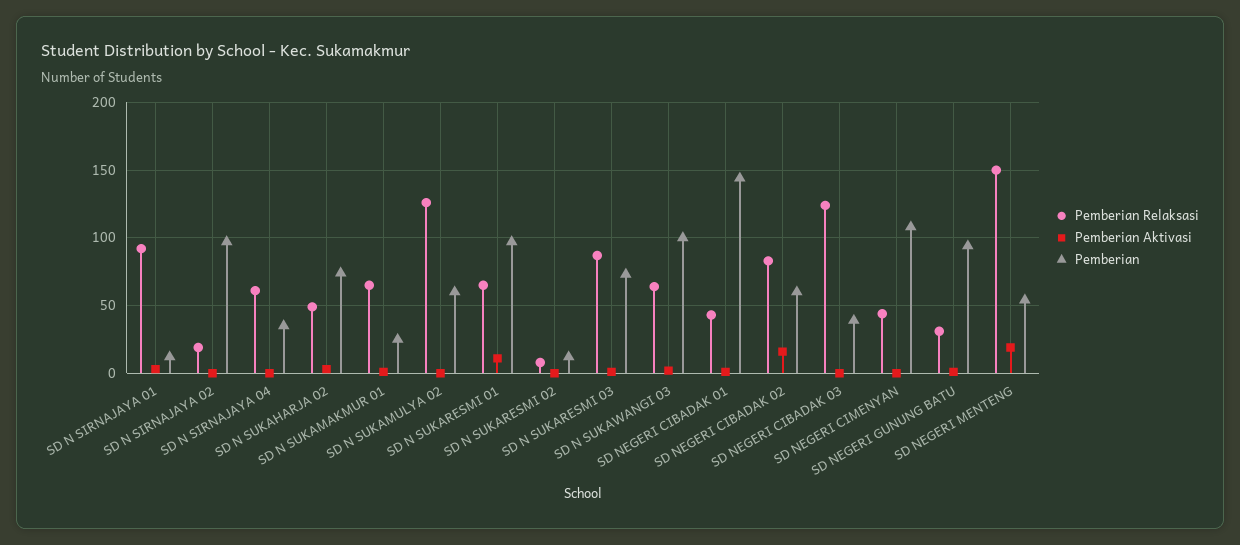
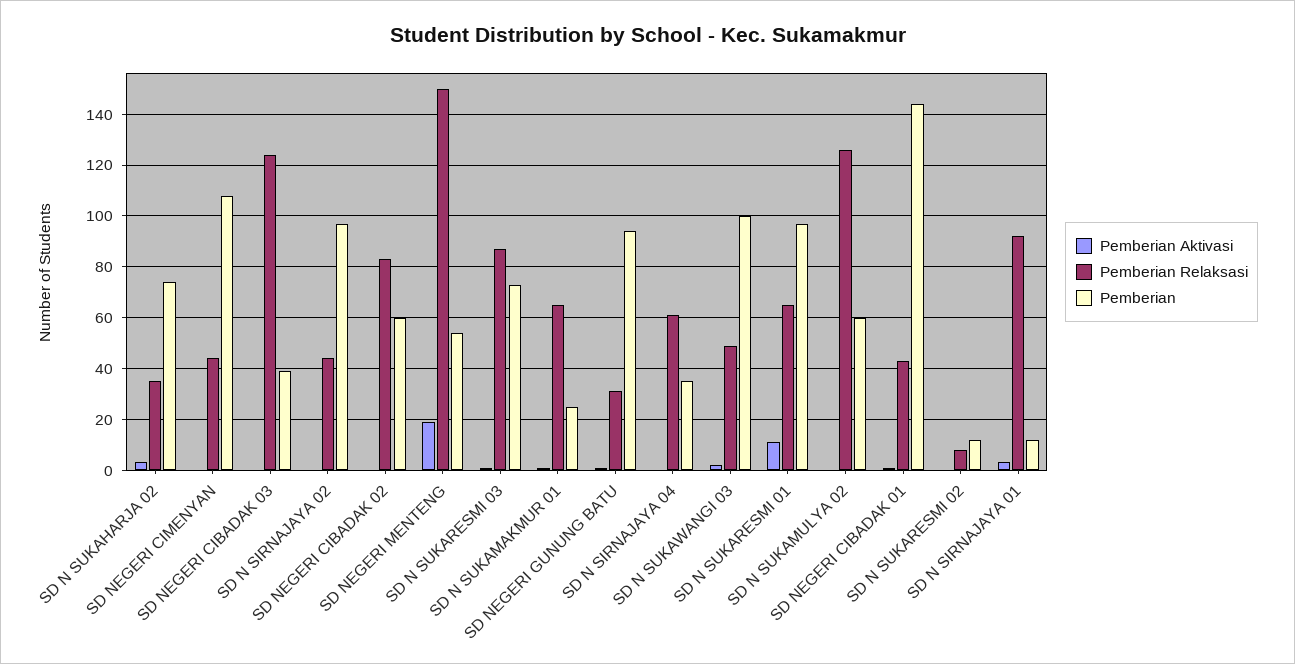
Pemberian Relaksasi, SD N SIRNAJAYA 02: 20 -> 45
Pemberian Relaksasi, SD N SUKAHARJA 02: 50 -> 35
Pemberian Relaksasi, SD N SUKAWANGI 03: 65 -> 50
Pemberian Aktivasi, SD NEGERI CIBADAK 02: 15 -> 0

